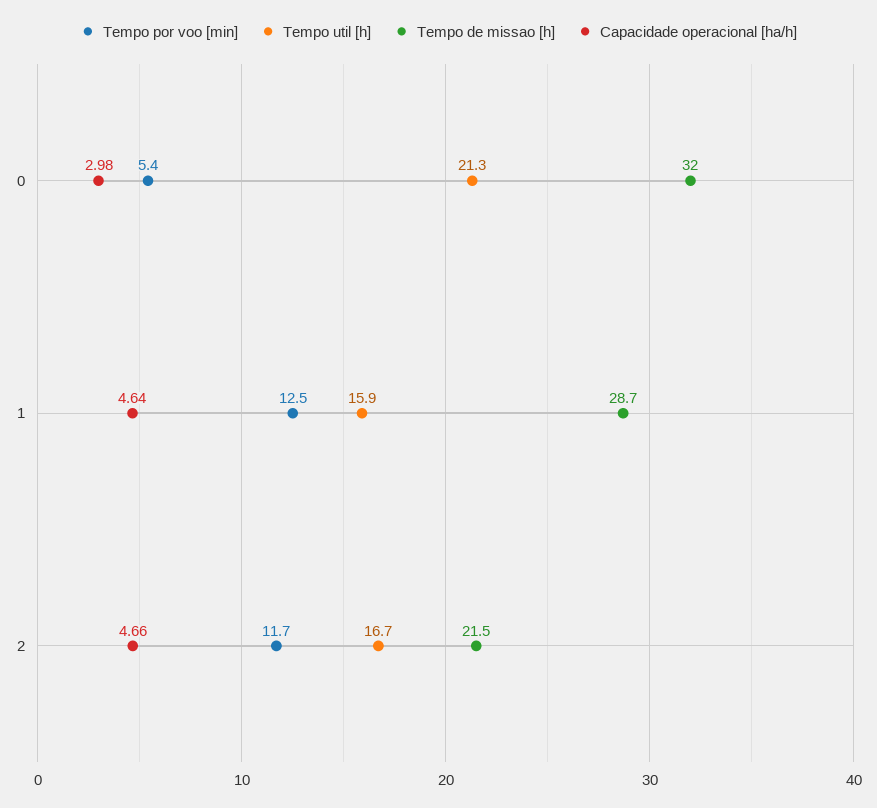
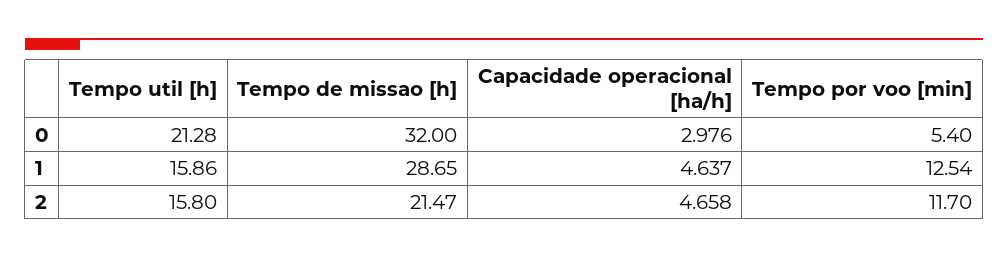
Tempo util [h], 2: 16.7 -> 15.8

